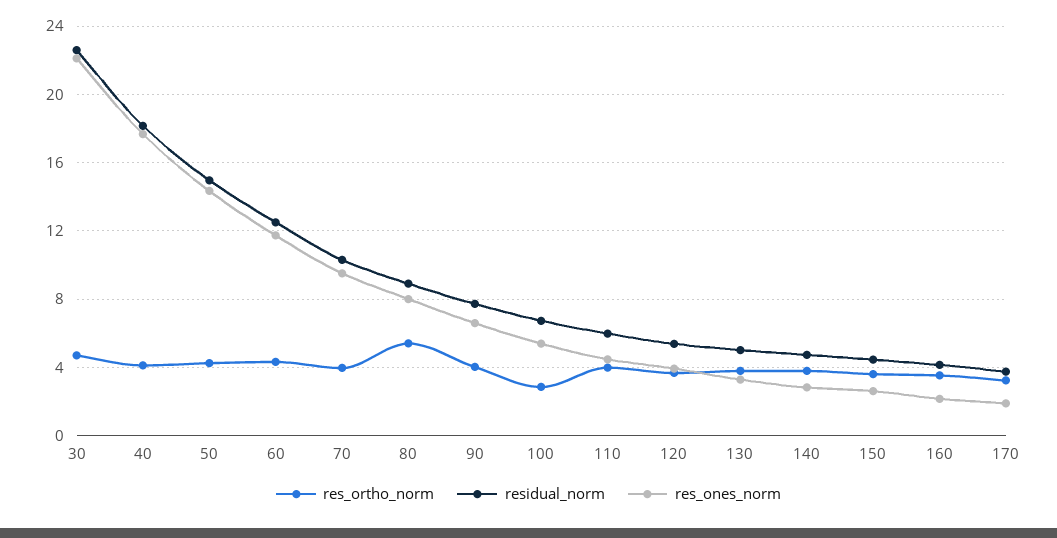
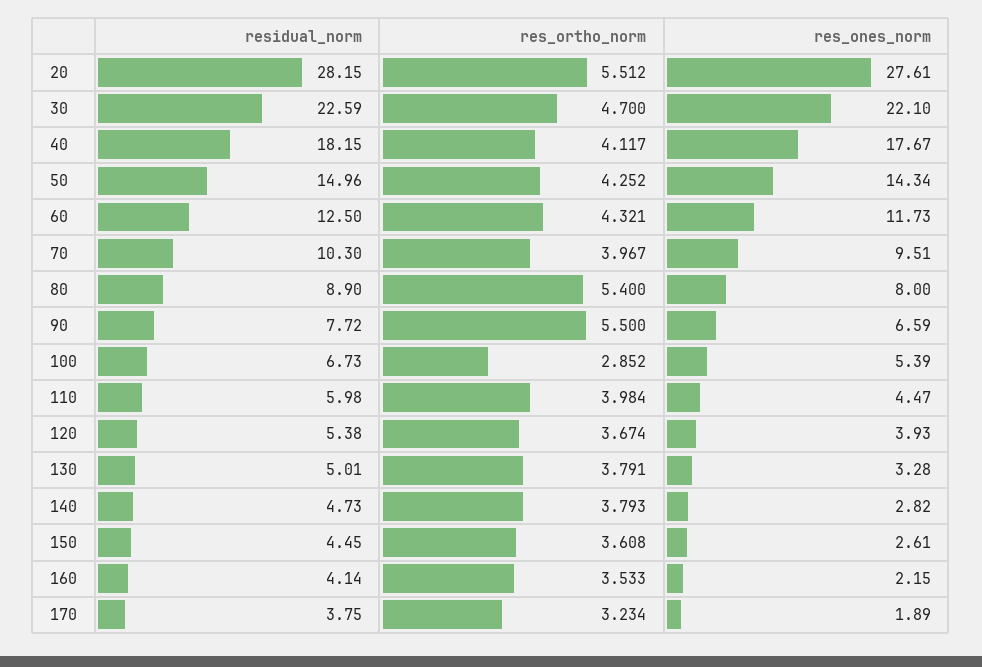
res_ortho_norm, 90: 4 -> 5.5
residual_norm, 20: none -> 28.15
res_ortho_norm, 20: none -> 5.512
res_ones_norm, 20: none -> 27.61

